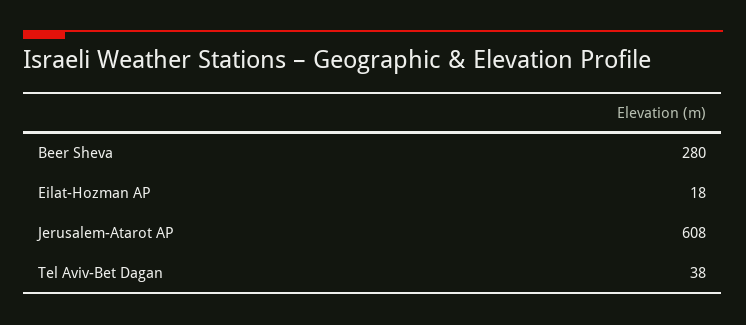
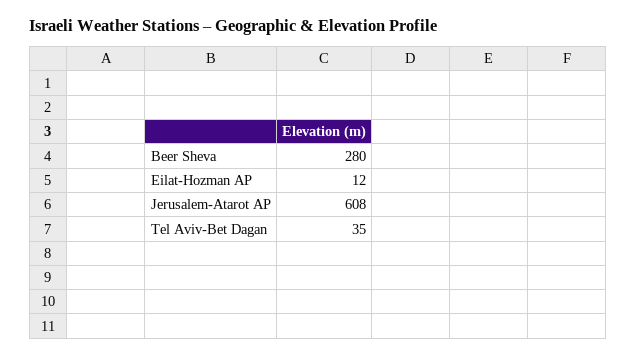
Eilat-Hozman AP: 18 -> 12
Tel Aviv-Bet Dagan: 38 -> 35

